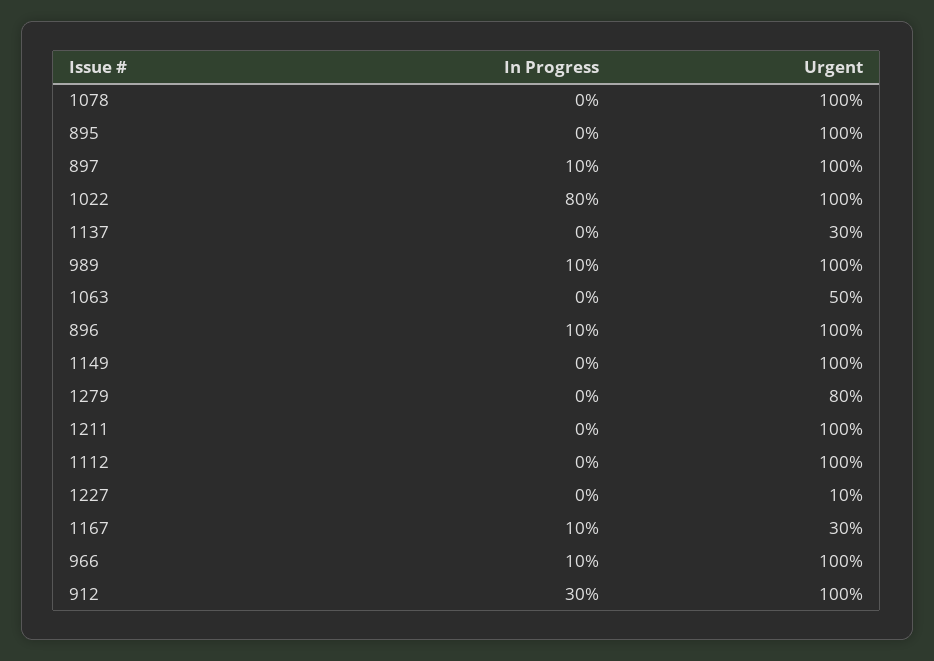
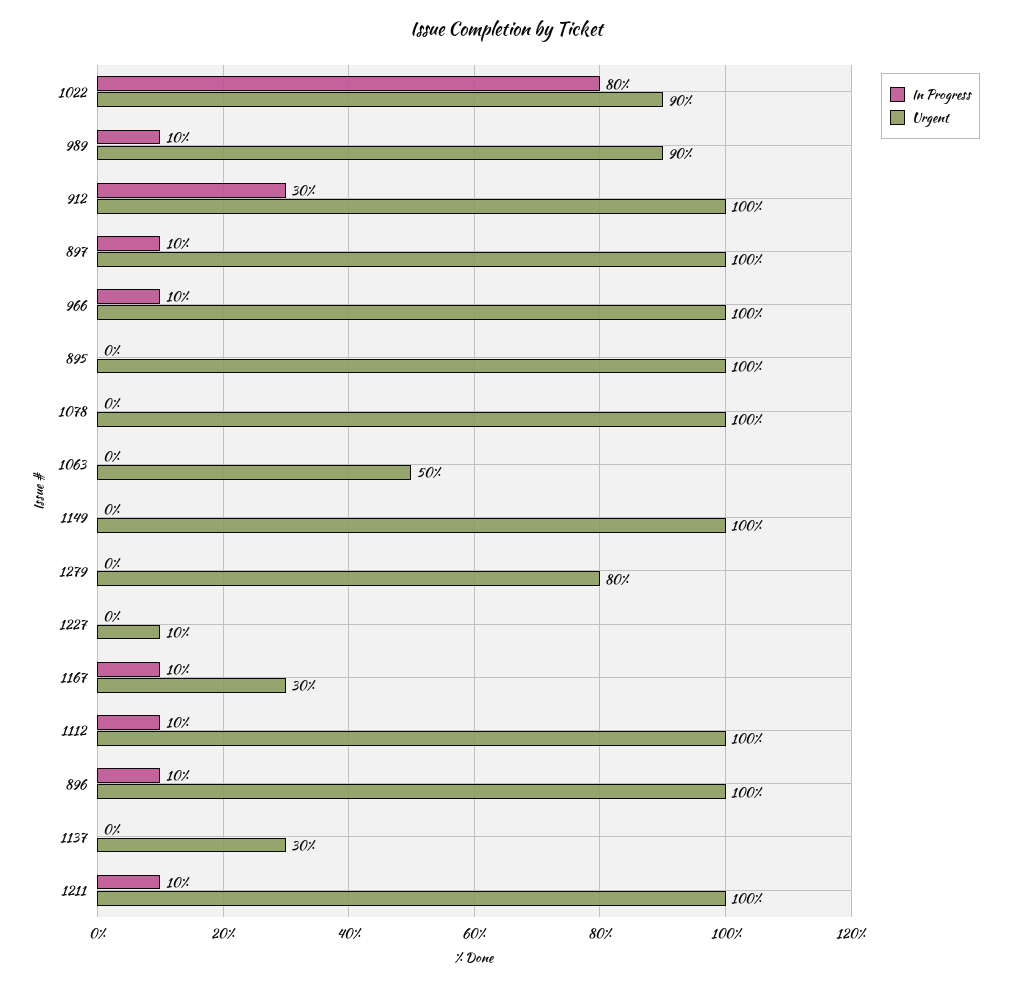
Urgent, 1022: 100 -> 90
Urgent, 989: 100 -> 90
In Progress, 1211: 0 -> 10
In Progress, 1112: 0 -> 10

